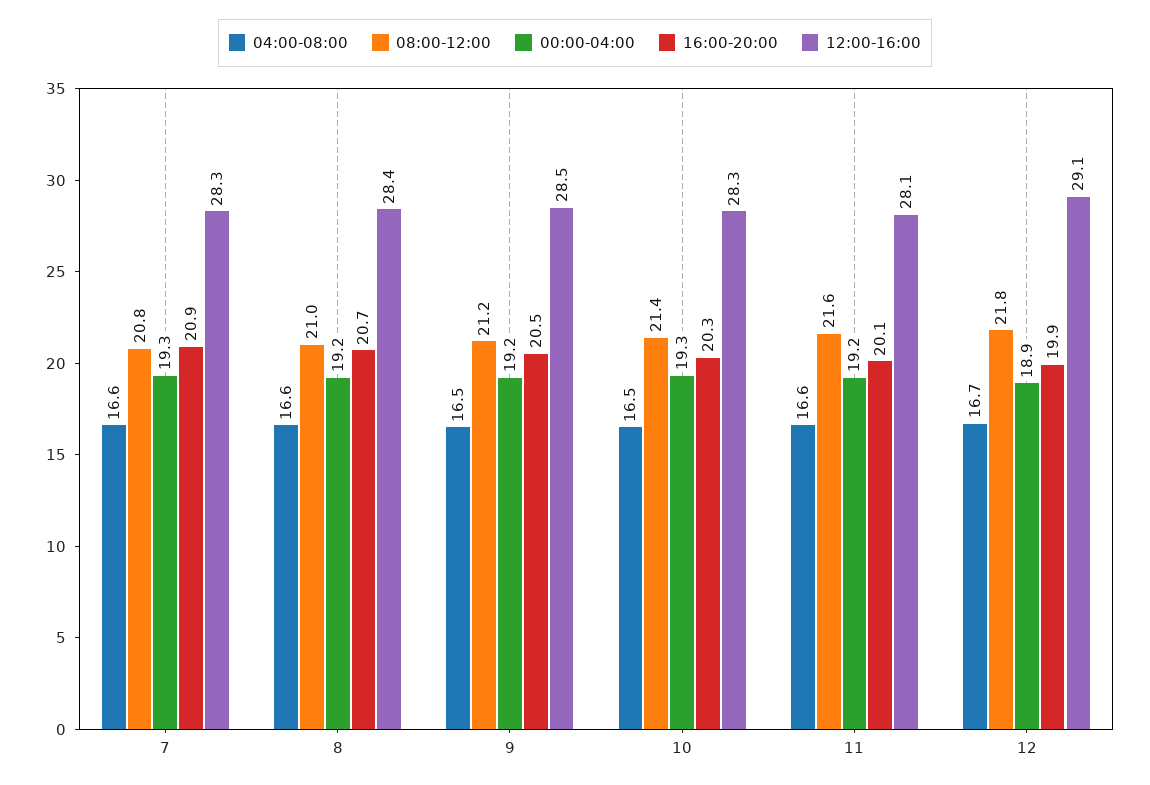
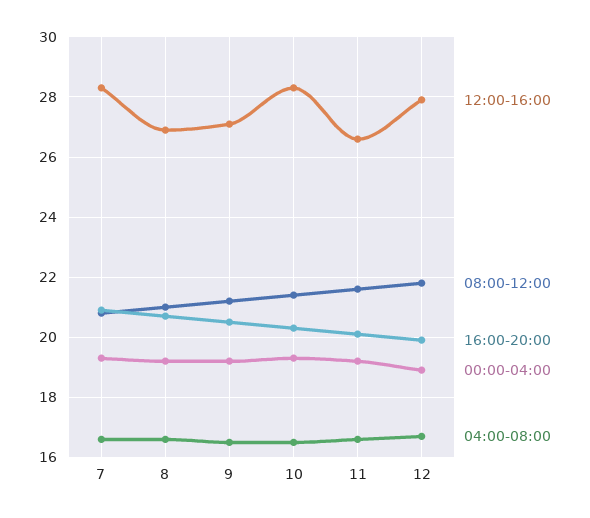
12:00-16:00, 8: 28.4 -> 27
12:00-16:00, 9: 28.5 -> 27
12:00-16:00, 11: 28.1 -> 26.5
12:00-16:00, 12: 29.1 -> 28

